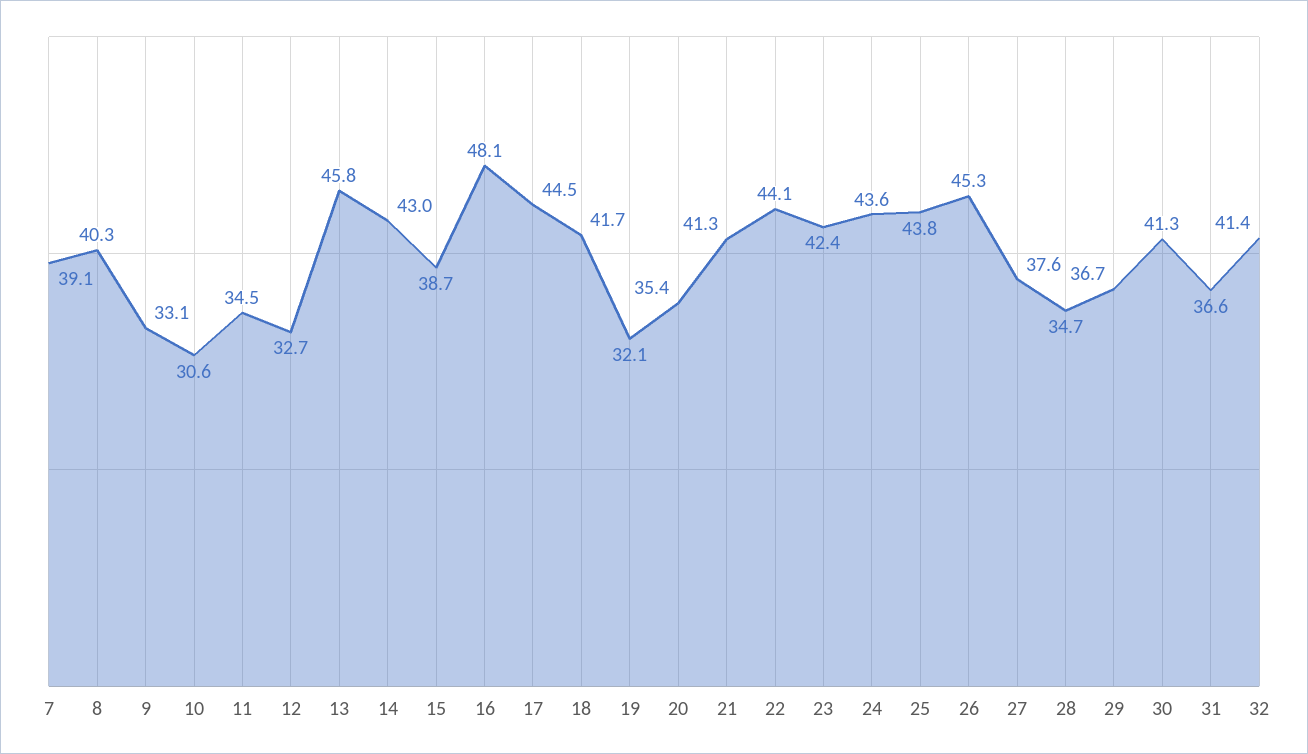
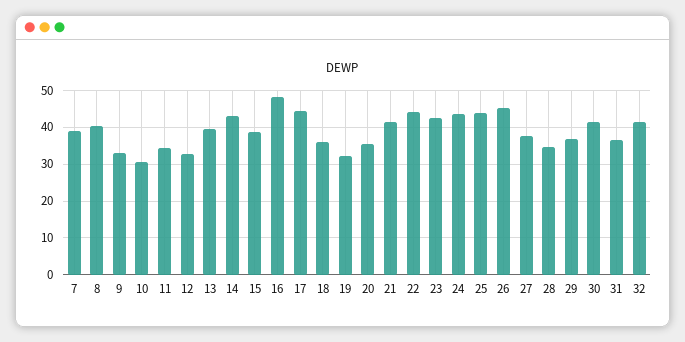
13: 45.8 -> 40
18: 41.7 -> 36

